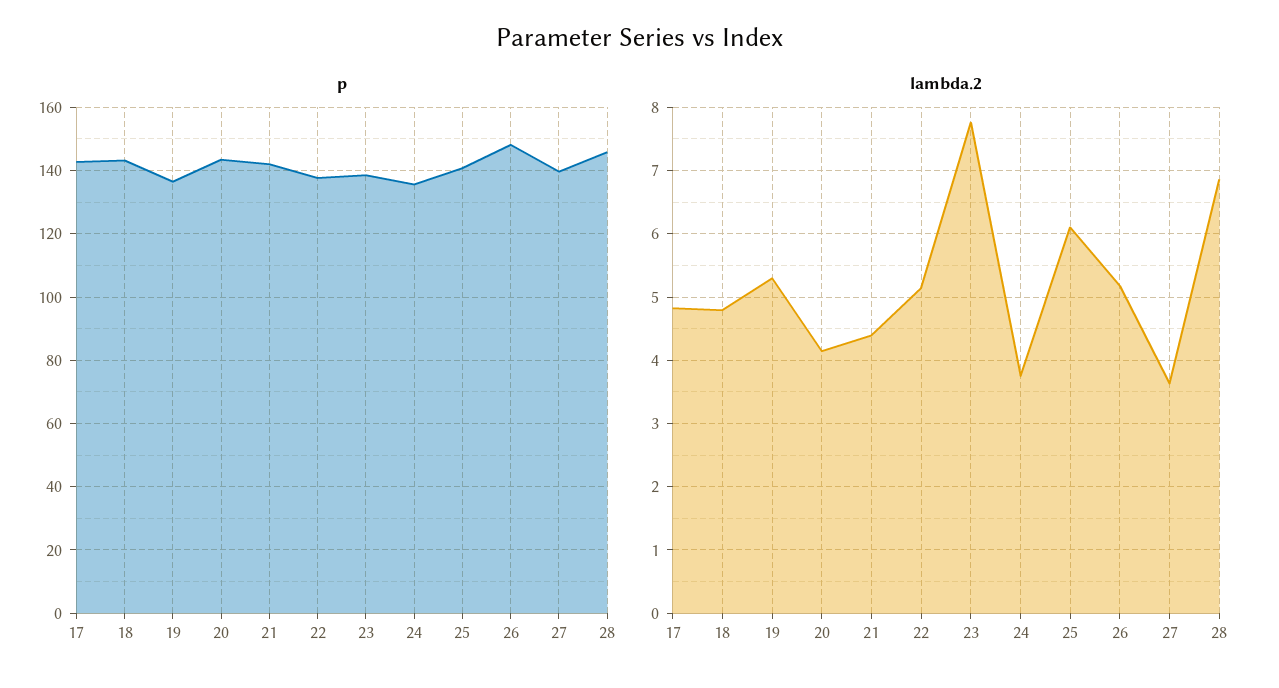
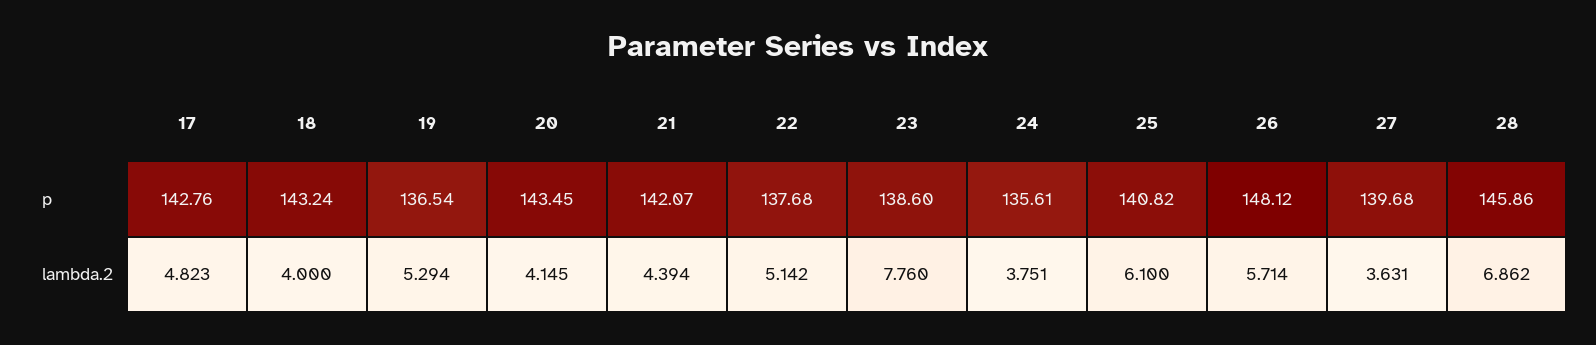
lambda.2, 18: 4.8 -> 4
lambda.2, 26: 5.2 -> 5.714

